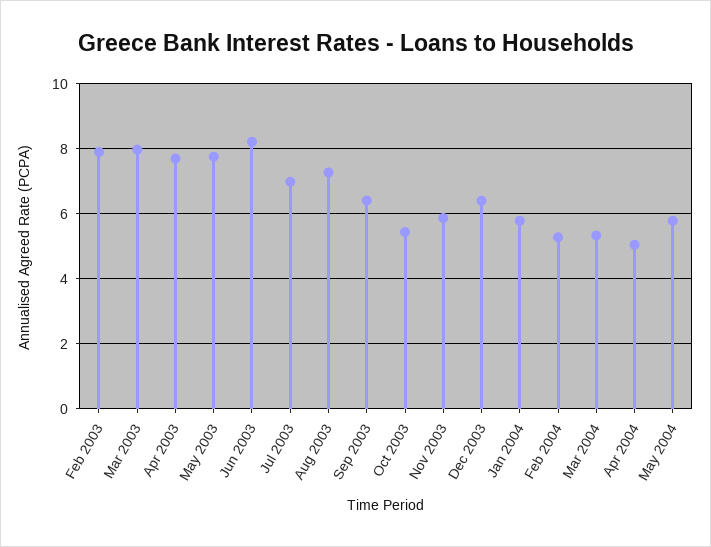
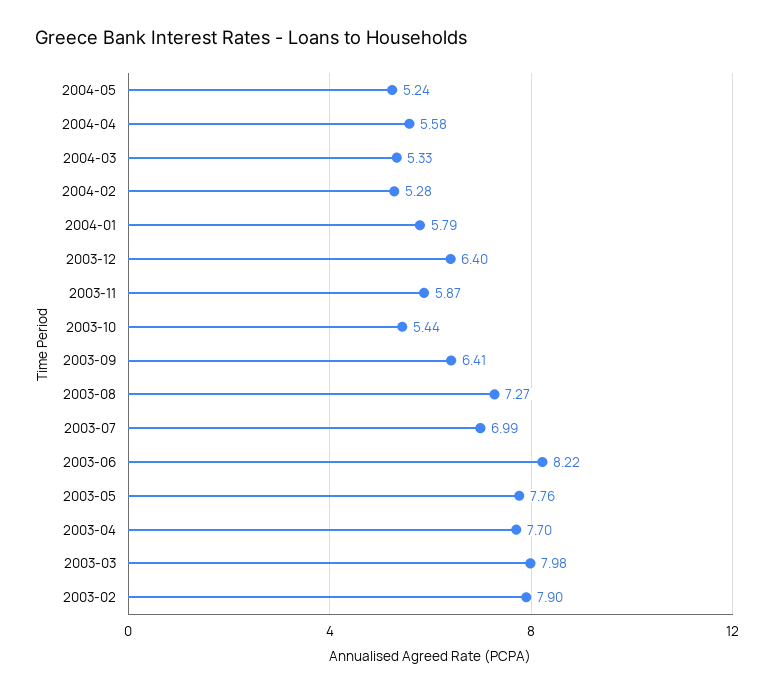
Apr 2004: 5 -> 5.58
May 2004: 5.8 -> 5.24

